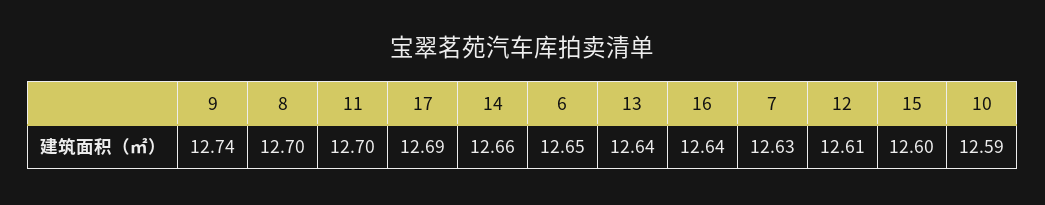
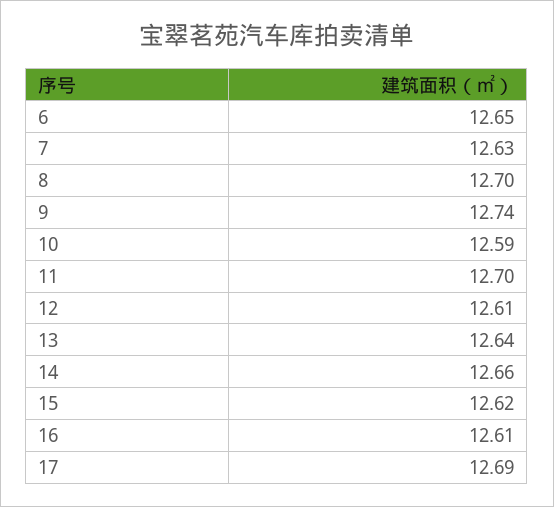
16: 12.64 -> 12.61
15: 12.6 -> 12.62

